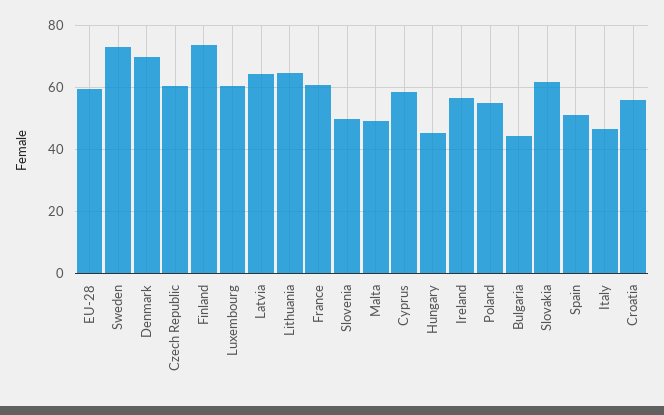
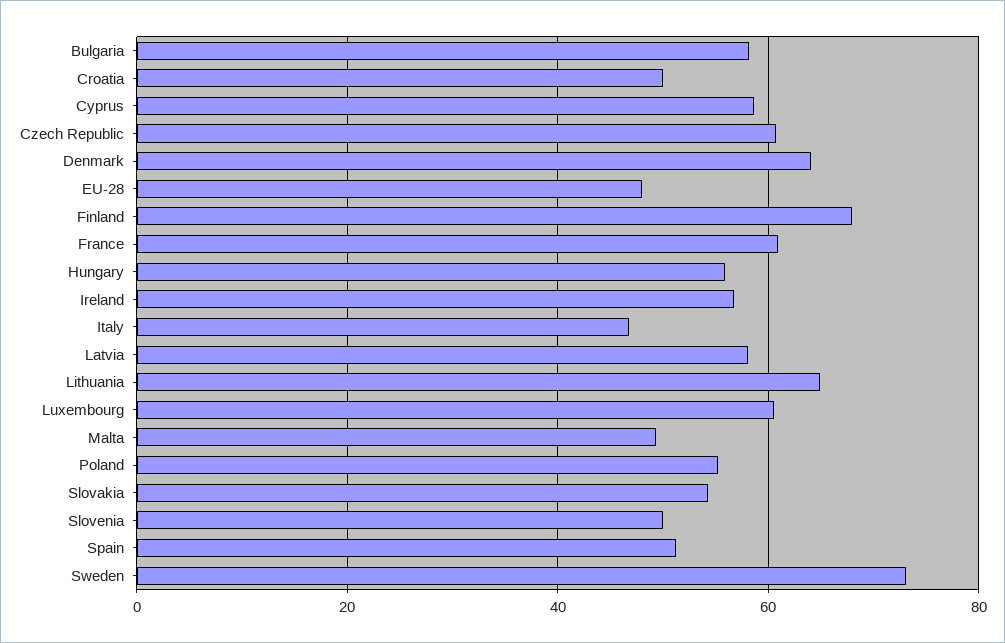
EU-28: 60 -> 48
Denmark: 70 -> 64
Finland: 74 -> 68
Latvia: 64 -> 58
Hungary: 46 -> 56
Bulgaria: 44 -> 58
Slovakia: 62 -> 54
Croatia: 56 -> 50

